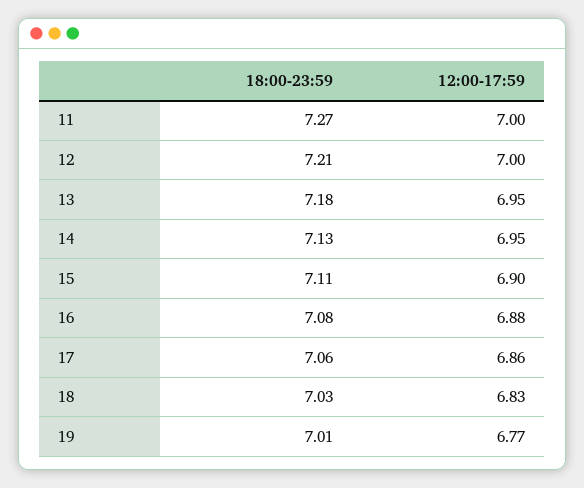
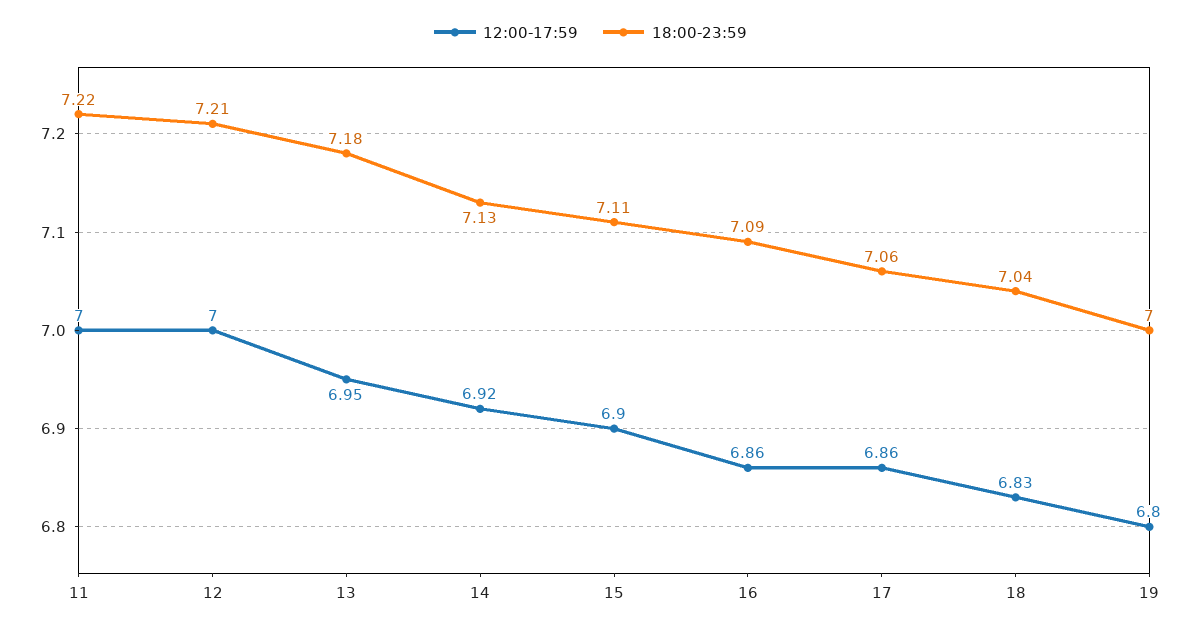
18:00-23:59, 11: 7.27 -> 7.22
12:00-17:59, 14: 6.95 -> 6.92
18:00-23:59, 16: 7.08 -> 7.09
12:00-17:59, 16: 6.88 -> 6.86
18:00-23:59, 18: 7.03 -> 7.04
18:00-23:59, 19: 7.01 -> 7
12:00-17:59, 19: 6.77 -> 6.8

